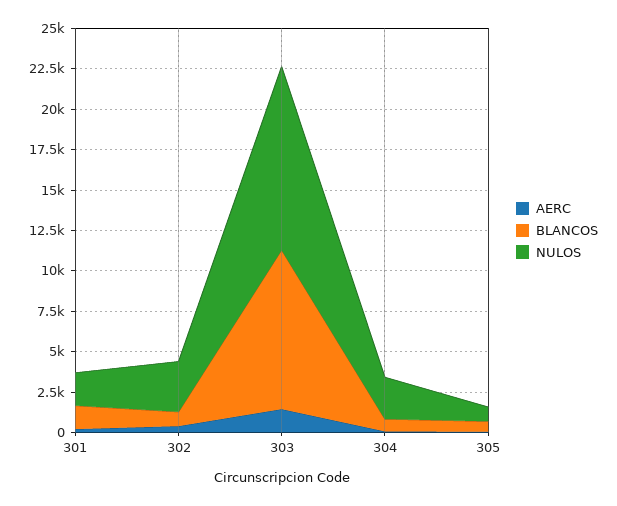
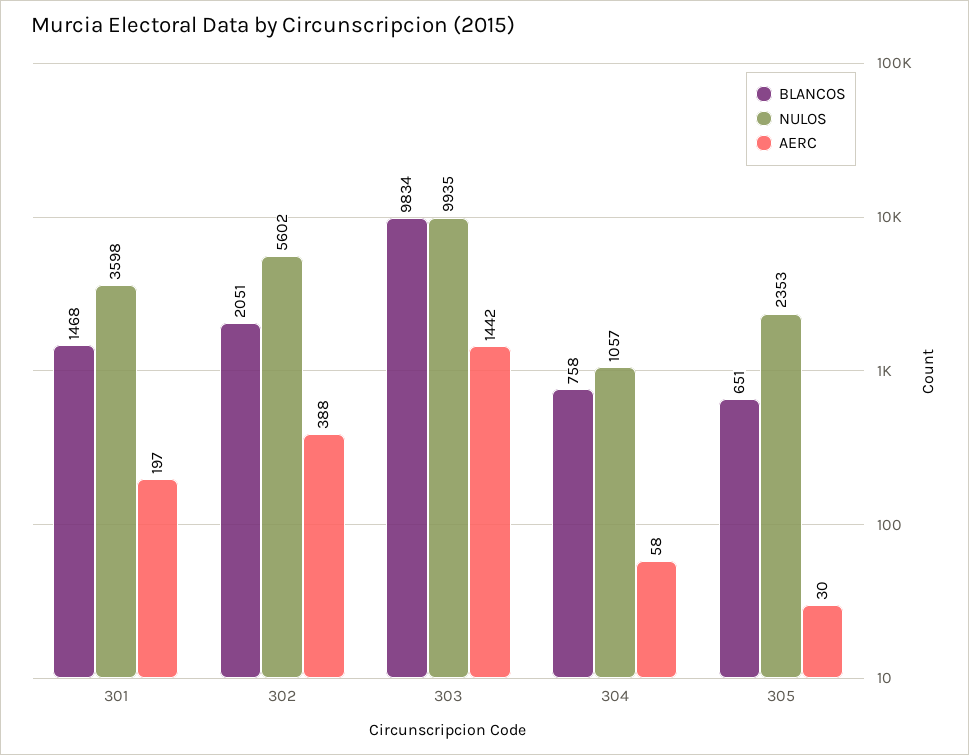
NULOS, 301: 2000 -> 3598
BLANCOS, 302: 1000 -> 2051
NULOS, 302: 3000 -> 5602
NULOS, 303: 11500 -> 9935
NULOS, 304: 2500 -> 1057
NULOS, 305: 1000 -> 2353

